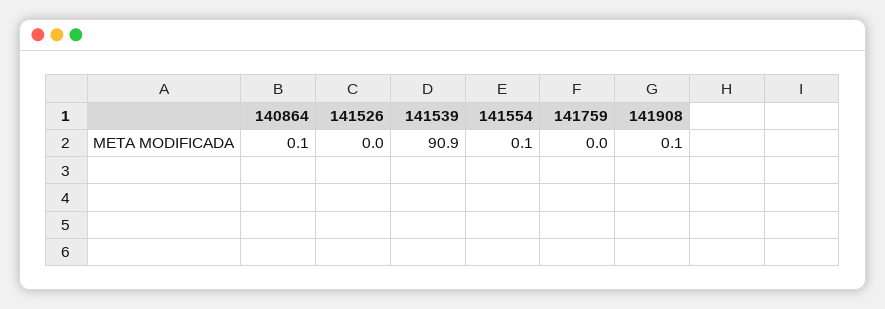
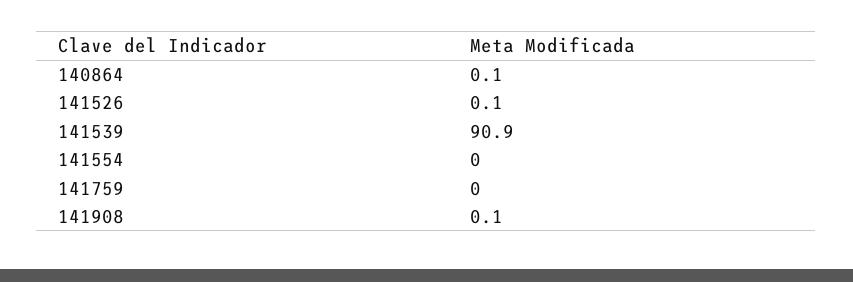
141526: 0 -> 0.1
141554: 0.1 -> 0

